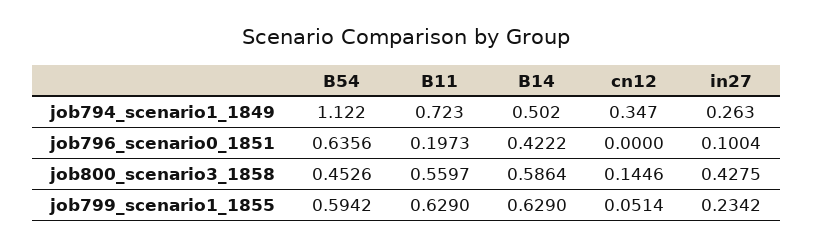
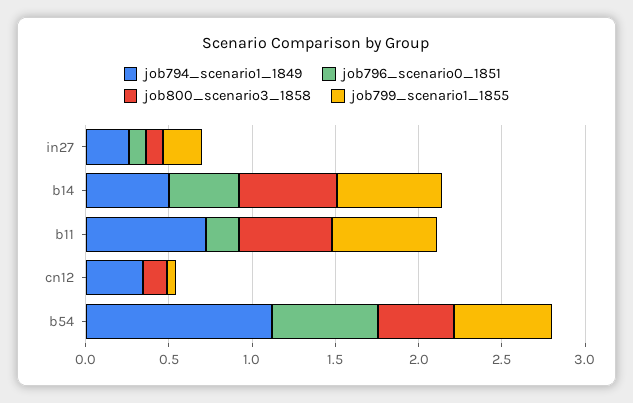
job800_scenario3_1858, in27: 0.4275 -> 0.1

